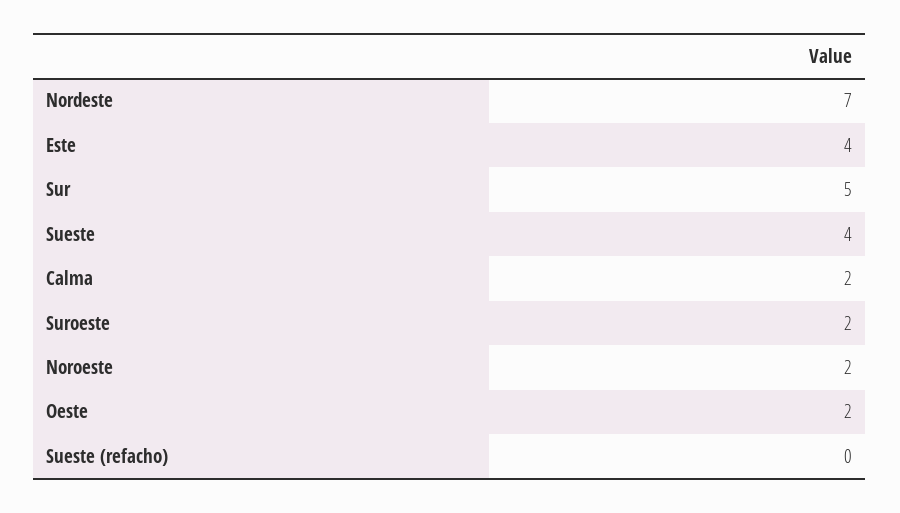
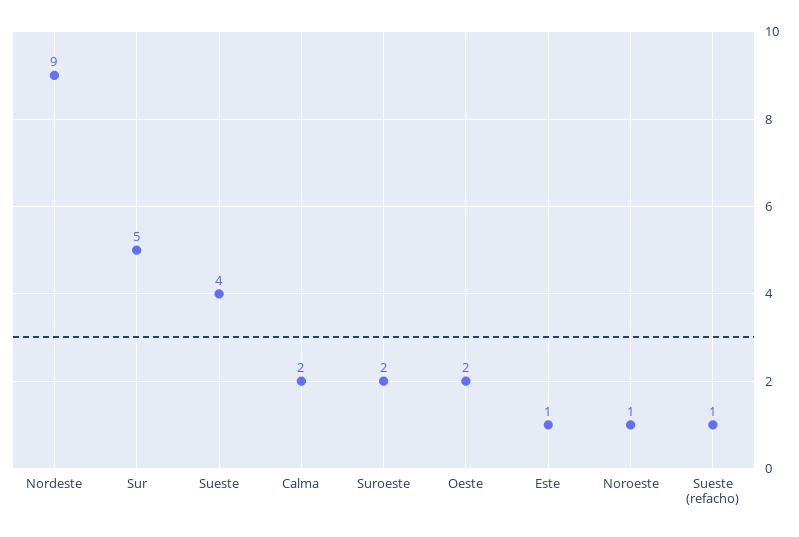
Nordeste: 7 -> 9
Este: 4 -> 1
Noroeste: 2 -> 1
Sueste (refacho): 0 -> 1

